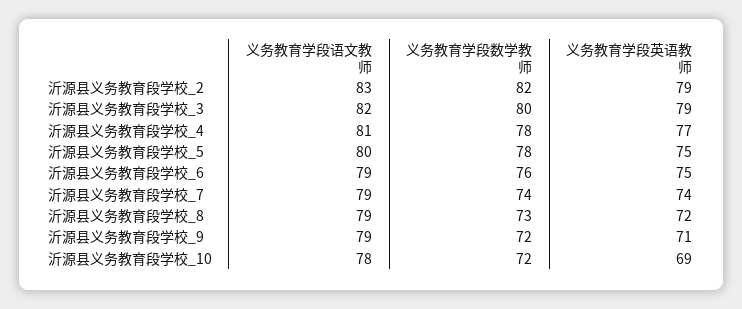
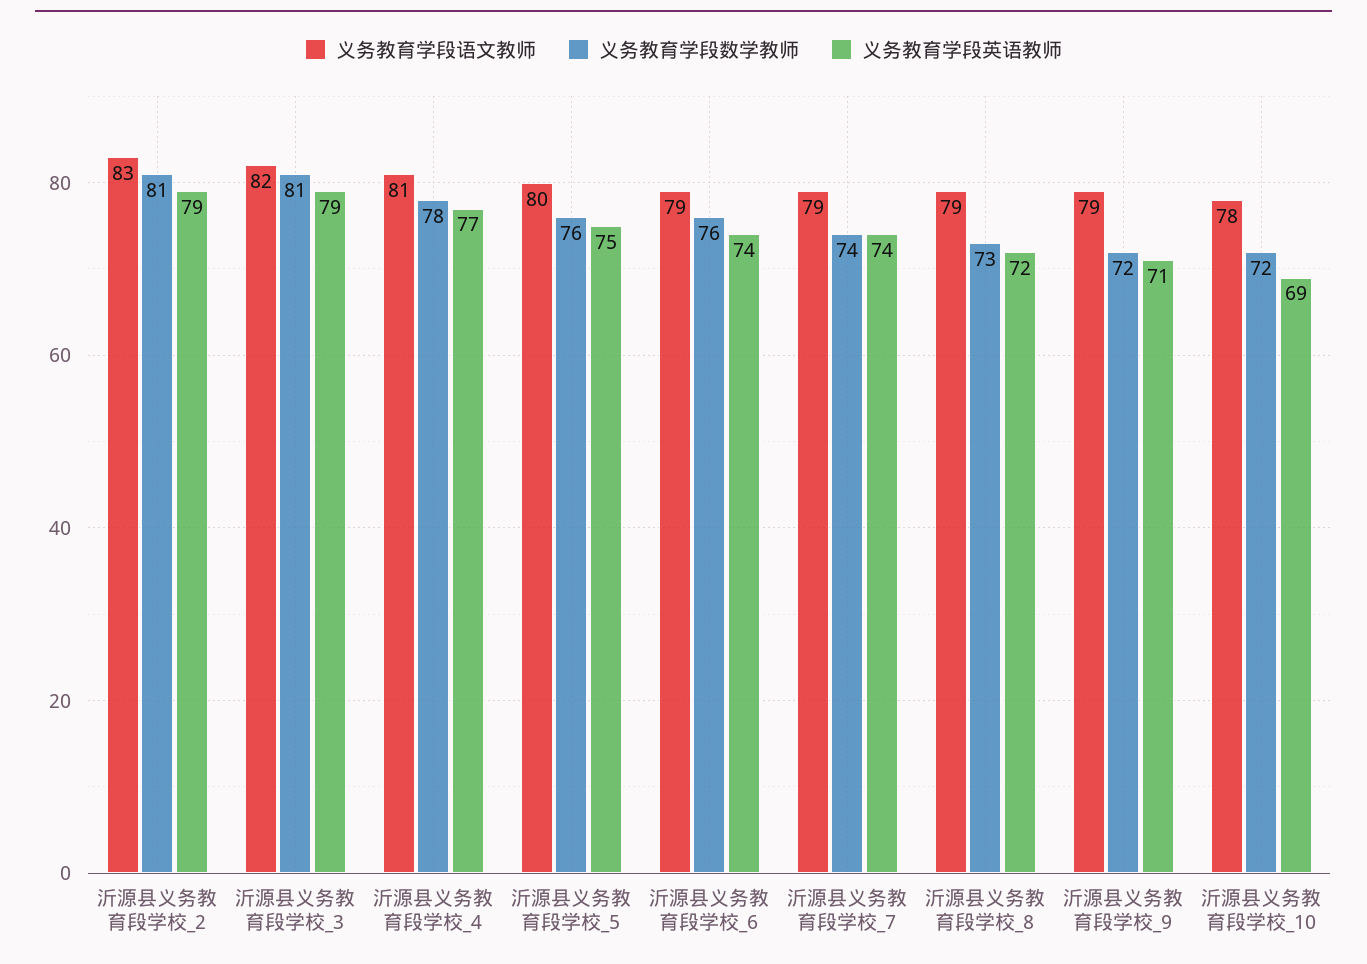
义务教育学段数学教师, 沂源县义务教育段学校_2: 82 -> 81
义务教育学段数学教师, 沂源县义务教育段学校_3: 80 -> 81
义务教育学段数学教师, 沂源县义务教育段学校_5: 78 -> 76
义务教育学段英语教师, 沂源县义务教育段学校_6: 75 -> 74

